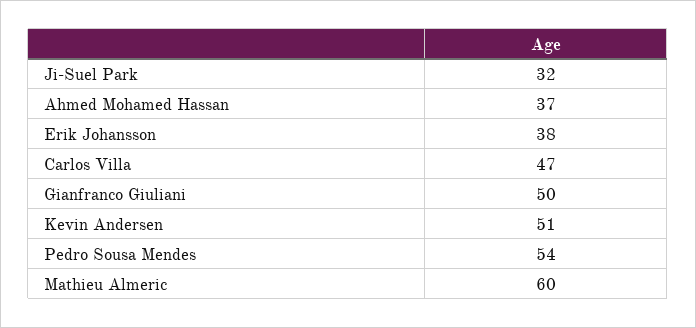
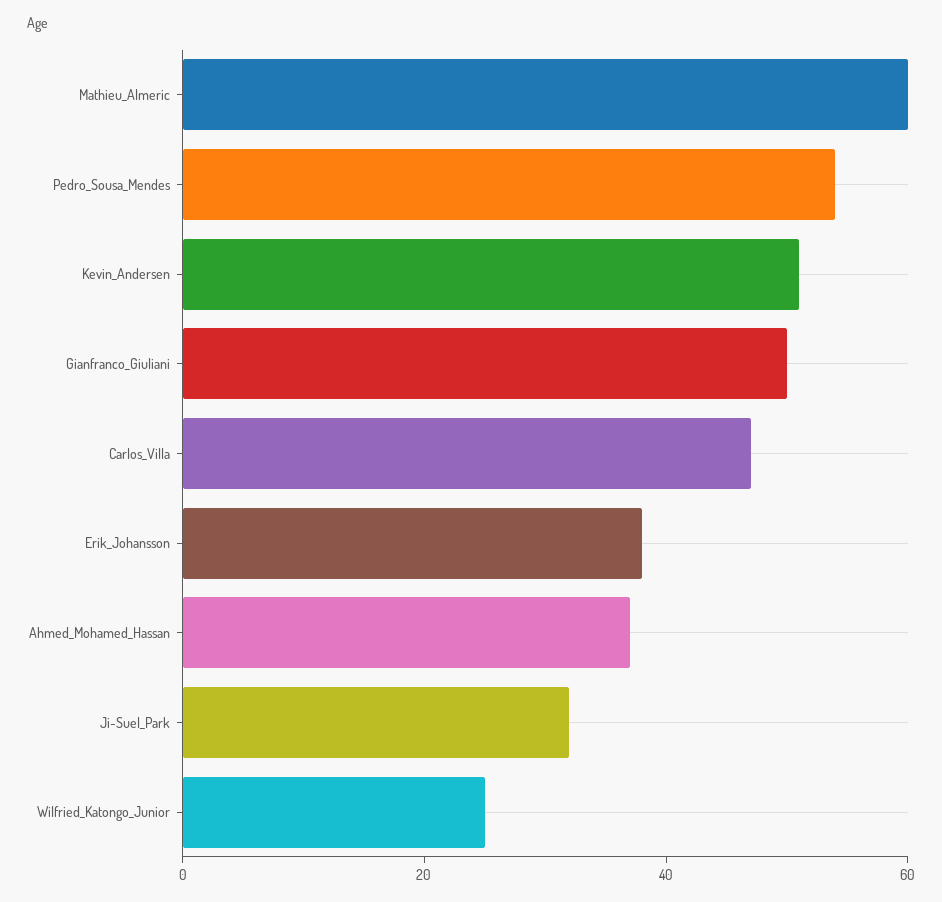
Wilfried_Katongo_Junior: none -> 25

